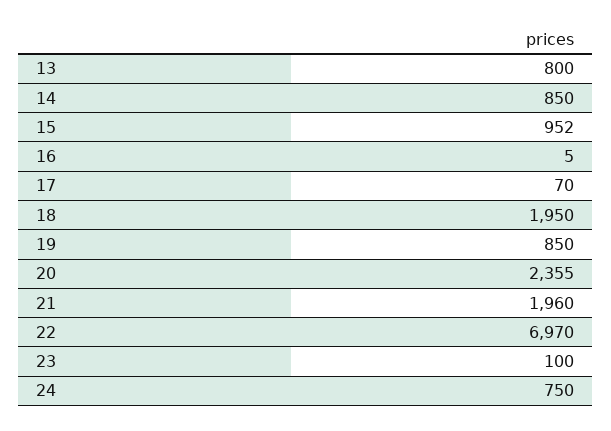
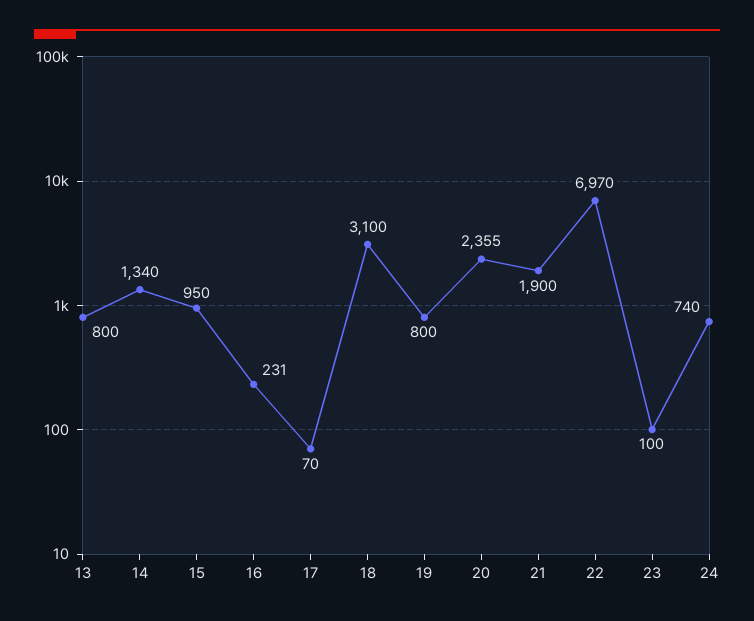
14: 850 -> 1340
15: 952 -> 950
16: 5 -> 231
18: 1950 -> 3100
19: 850 -> 800
21: 1960 -> 1900
24: 750 -> 740

